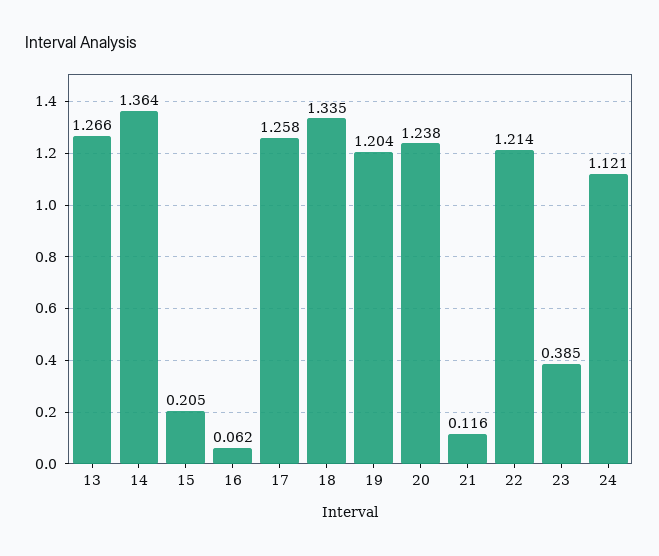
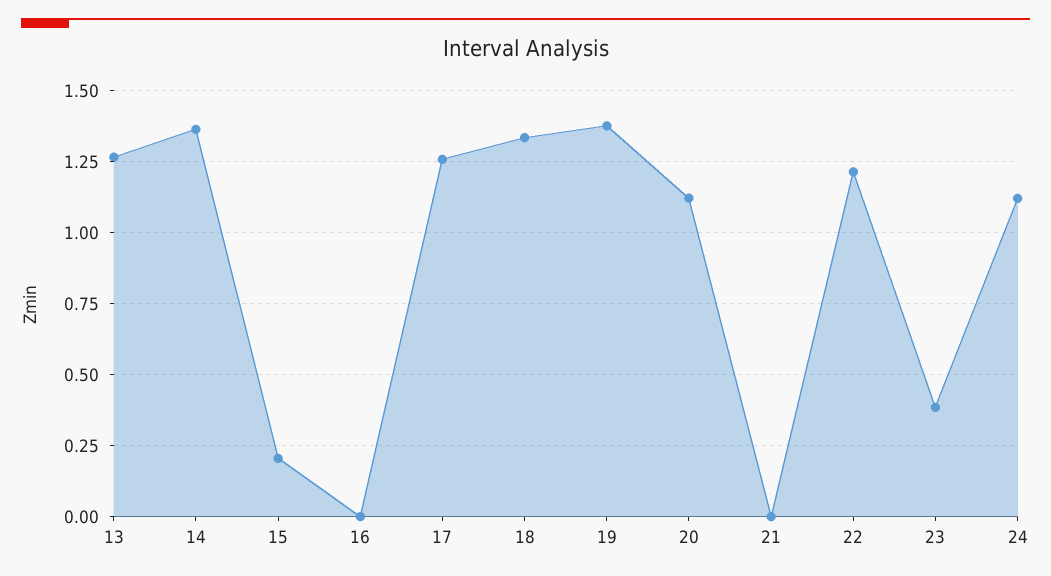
16: 0.062 -> 0
19: 1.204 -> 1.375
20: 1.238 -> 1.125
21: 0.116 -> 0

